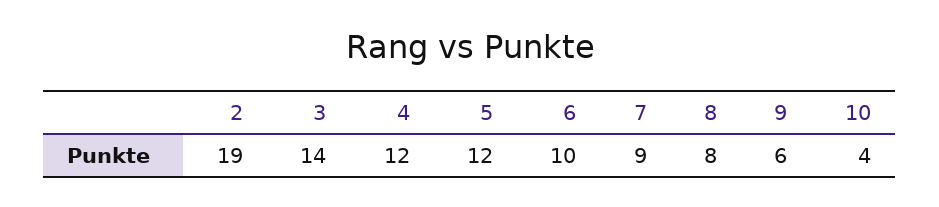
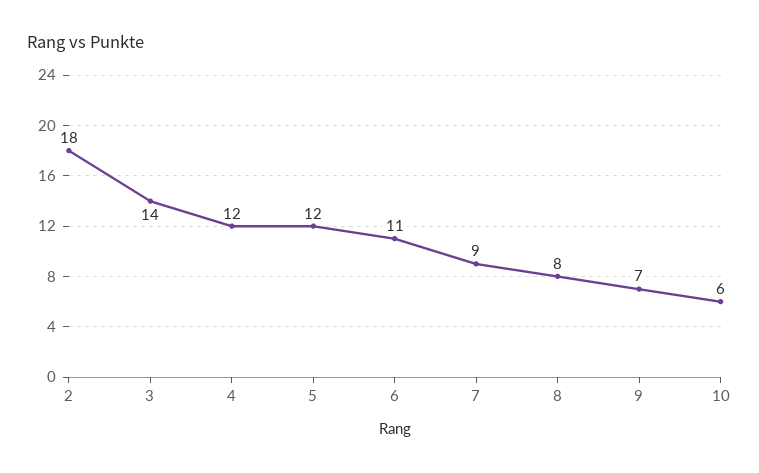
2: 19 -> 18
6: 10 -> 11
9: 6 -> 7
10: 4 -> 6

